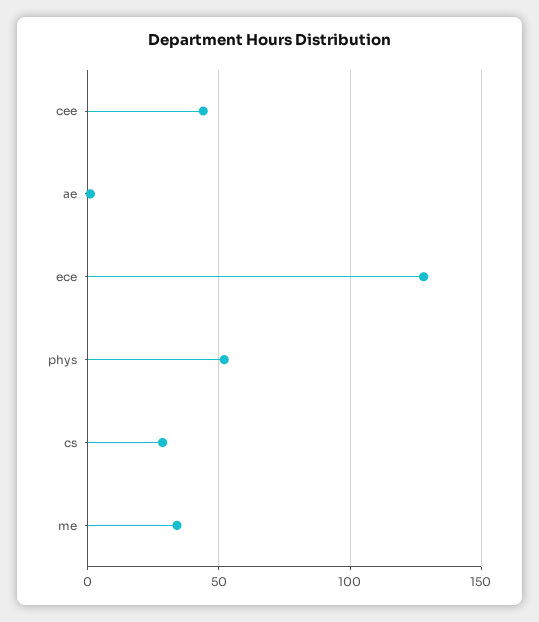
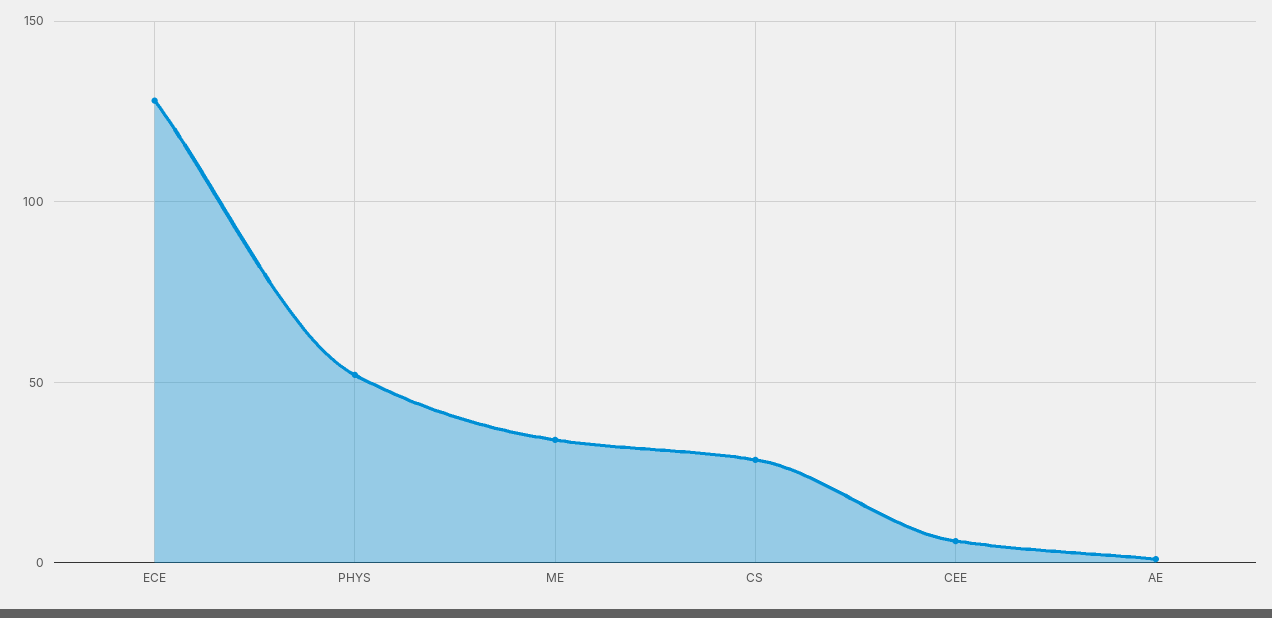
cee: 45 -> 5

